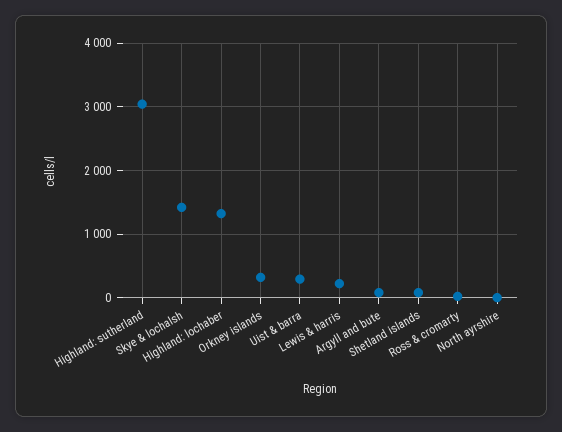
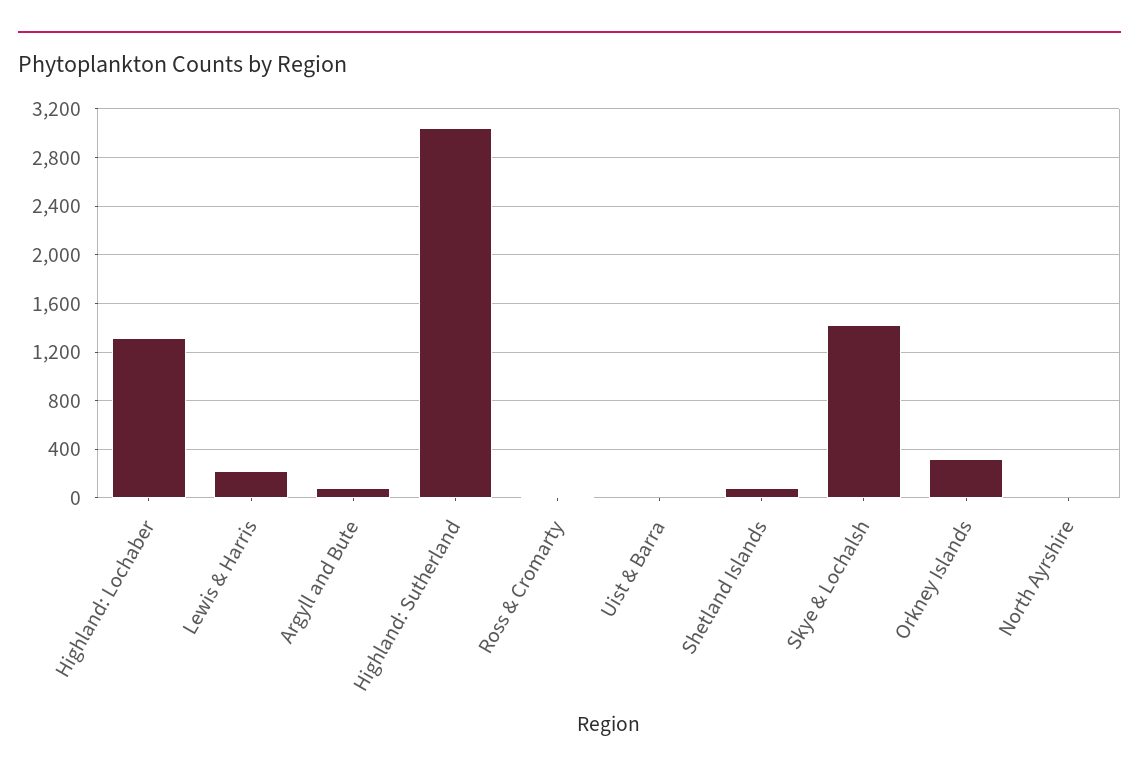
Uist & barra: 300 -> 0

